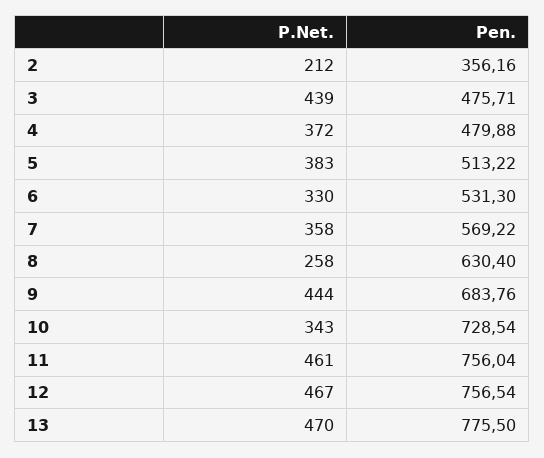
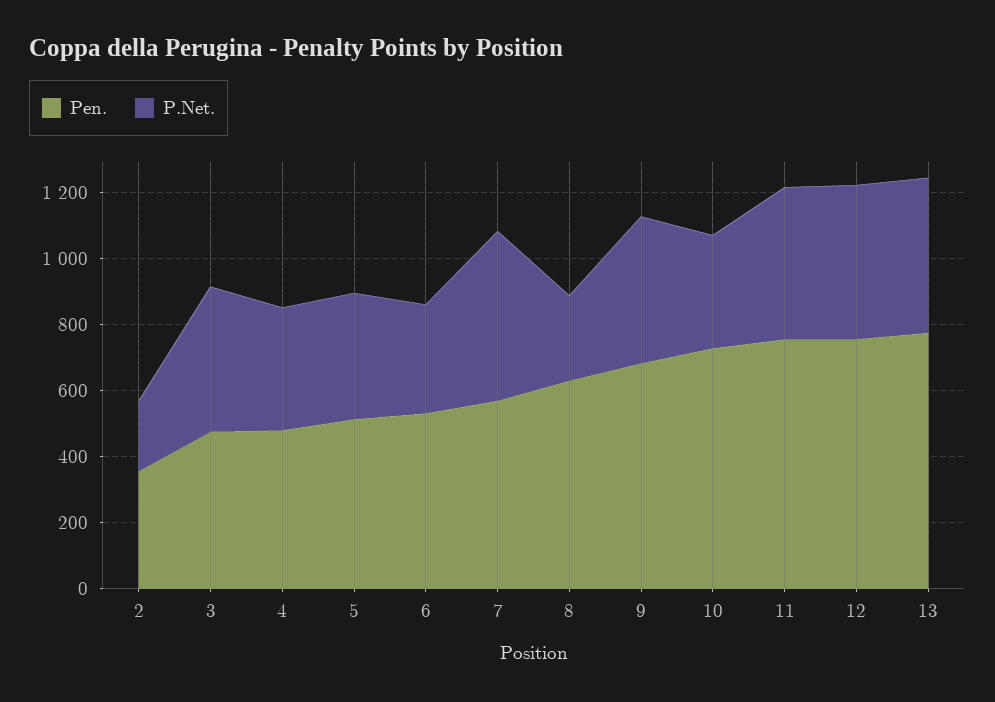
P.Net., 7: 358 -> 500

